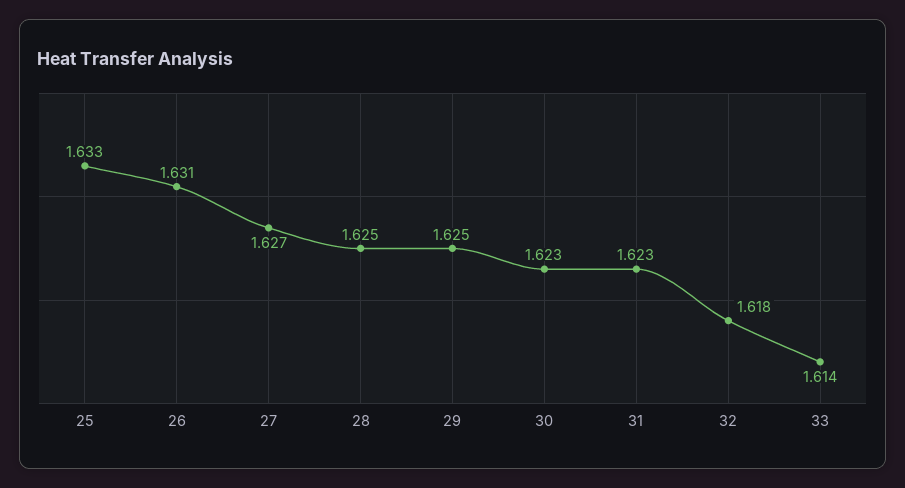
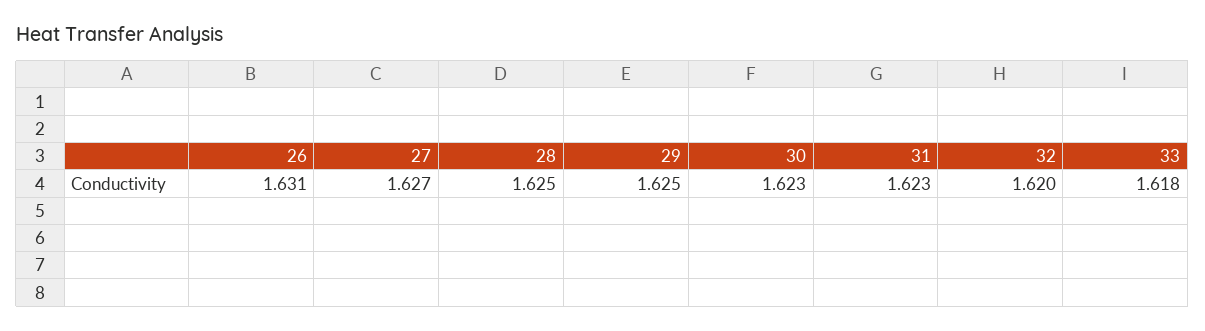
25: 1.633 -> none
32: 1.618 -> 1.62
33: 1.614 -> 1.618

